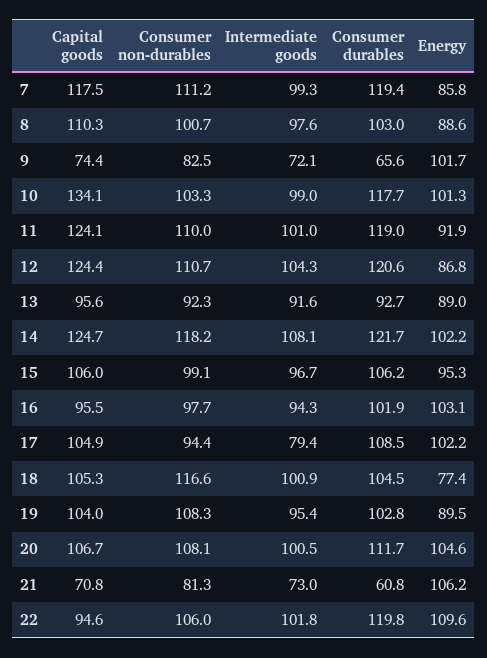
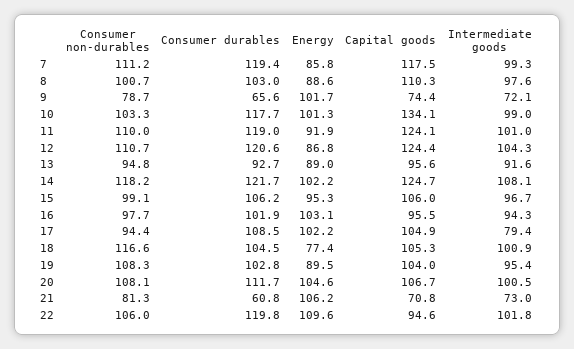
Consumer non-durables, 9: 82.5 -> 78.7
Consumer non-durables, 13: 92.3 -> 94.8

